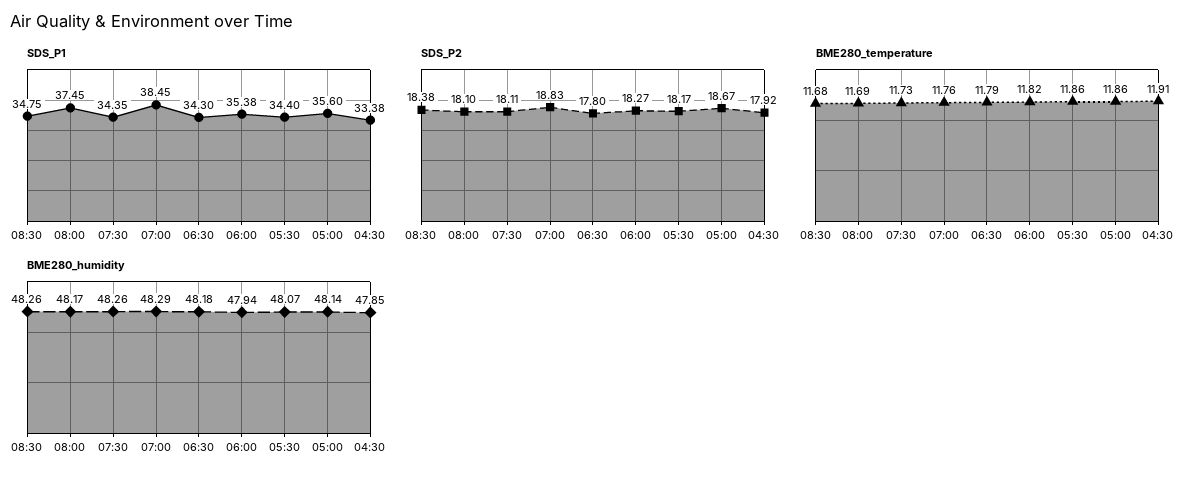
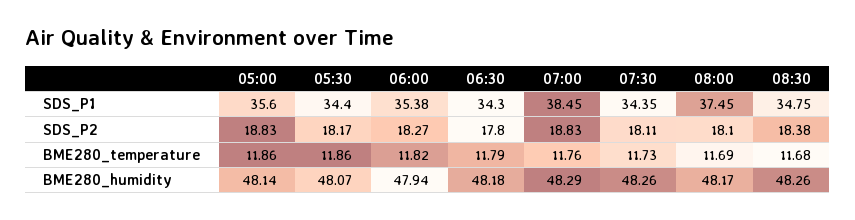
SDS_P1, 04:30: 33.38 -> none
SDS_P2, 05:00: 18.67 -> 18.83
SDS_P2, 04:30: 17.92 -> none
BME280_temperature, 04:30: 11.91 -> none
BME280_humidity, 04:30: 47.85 -> none

